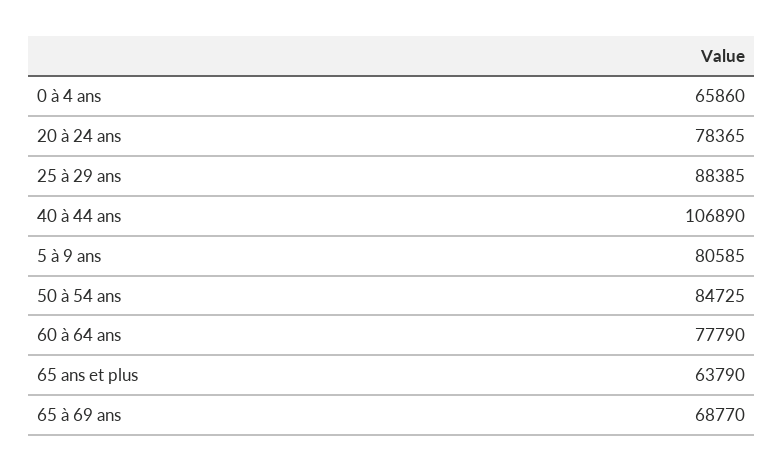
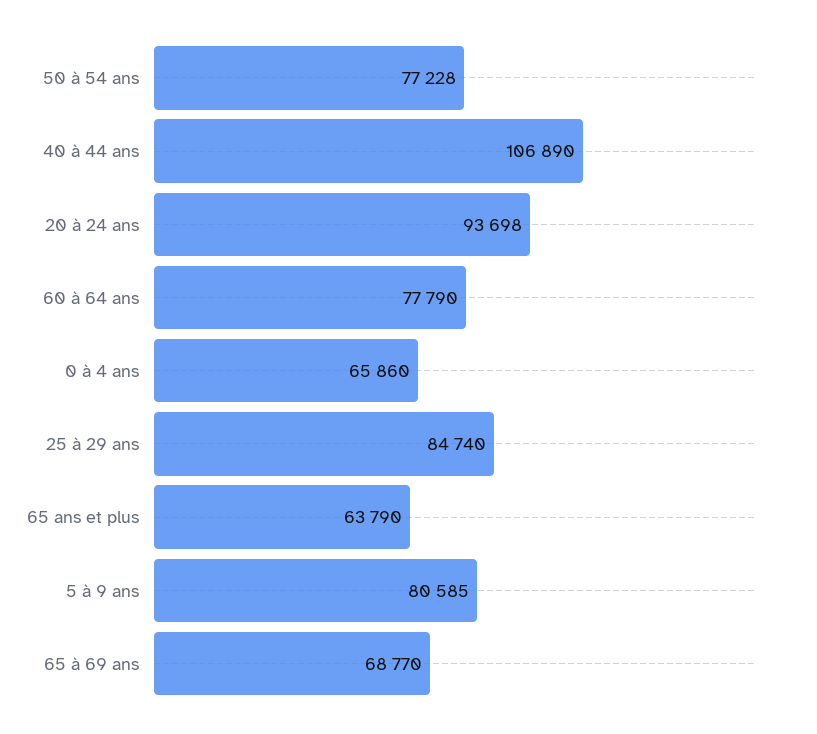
20 à 24 ans: 78365 -> 93698
25 à 29 ans: 88385 -> 84740
50 à 54 ans: 84725 -> 77228

